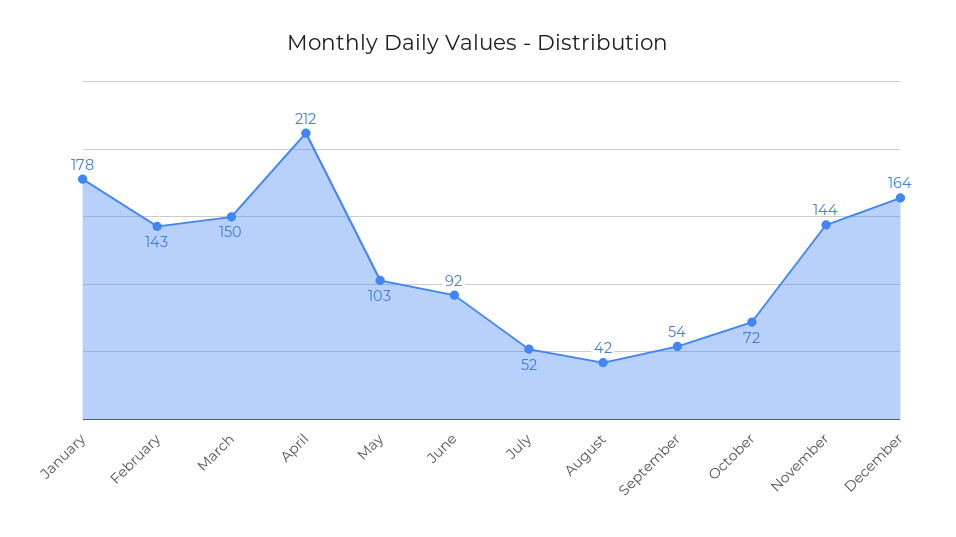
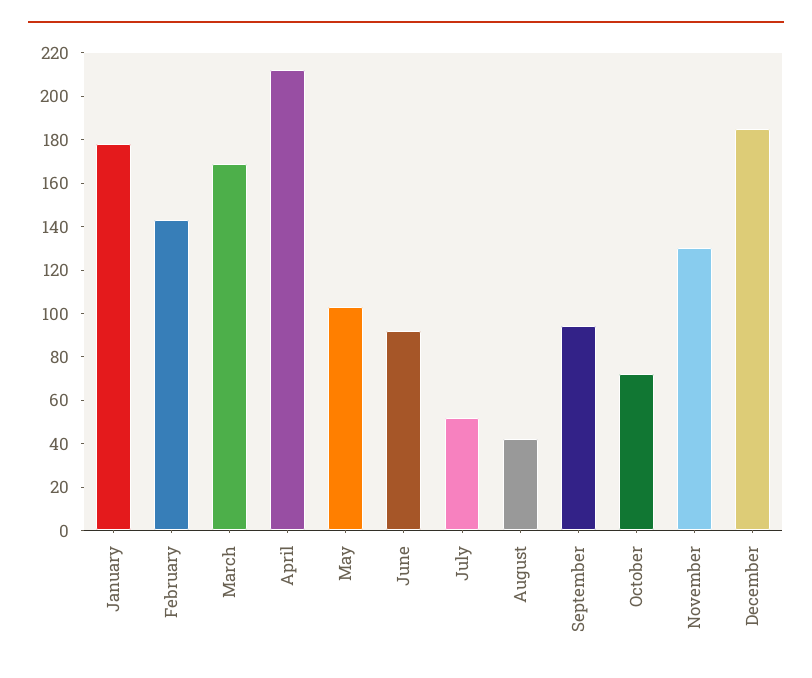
March: 150 -> 170
September: 54 -> 95
November: 144 -> 130
December: 164 -> 185

